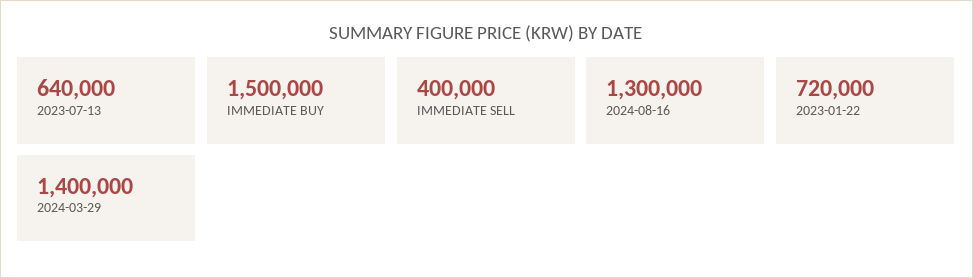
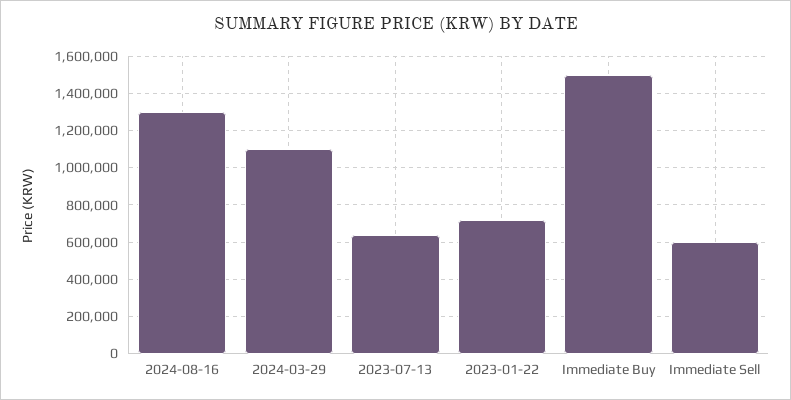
IMMEDIATE SELL: 400000 -> 600000
2024-03-29: 1400000 -> 1100000

